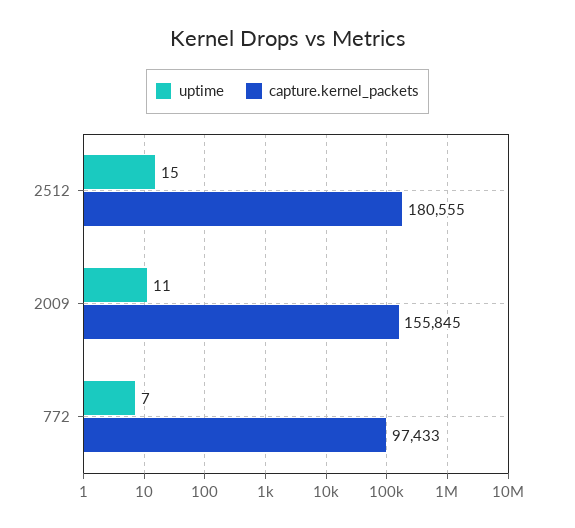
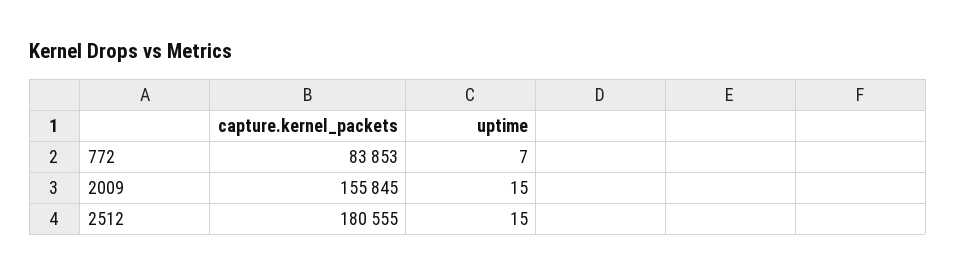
uptime, 2009: 11 -> 15
capture.kernel_packets, 772: 97433 -> 83853

